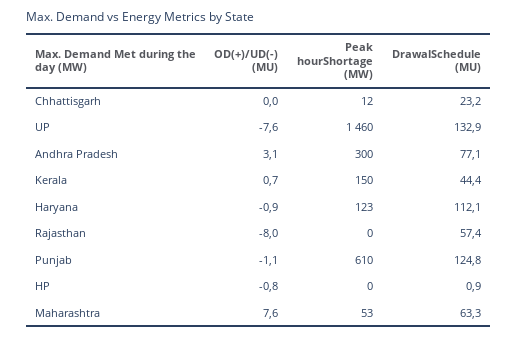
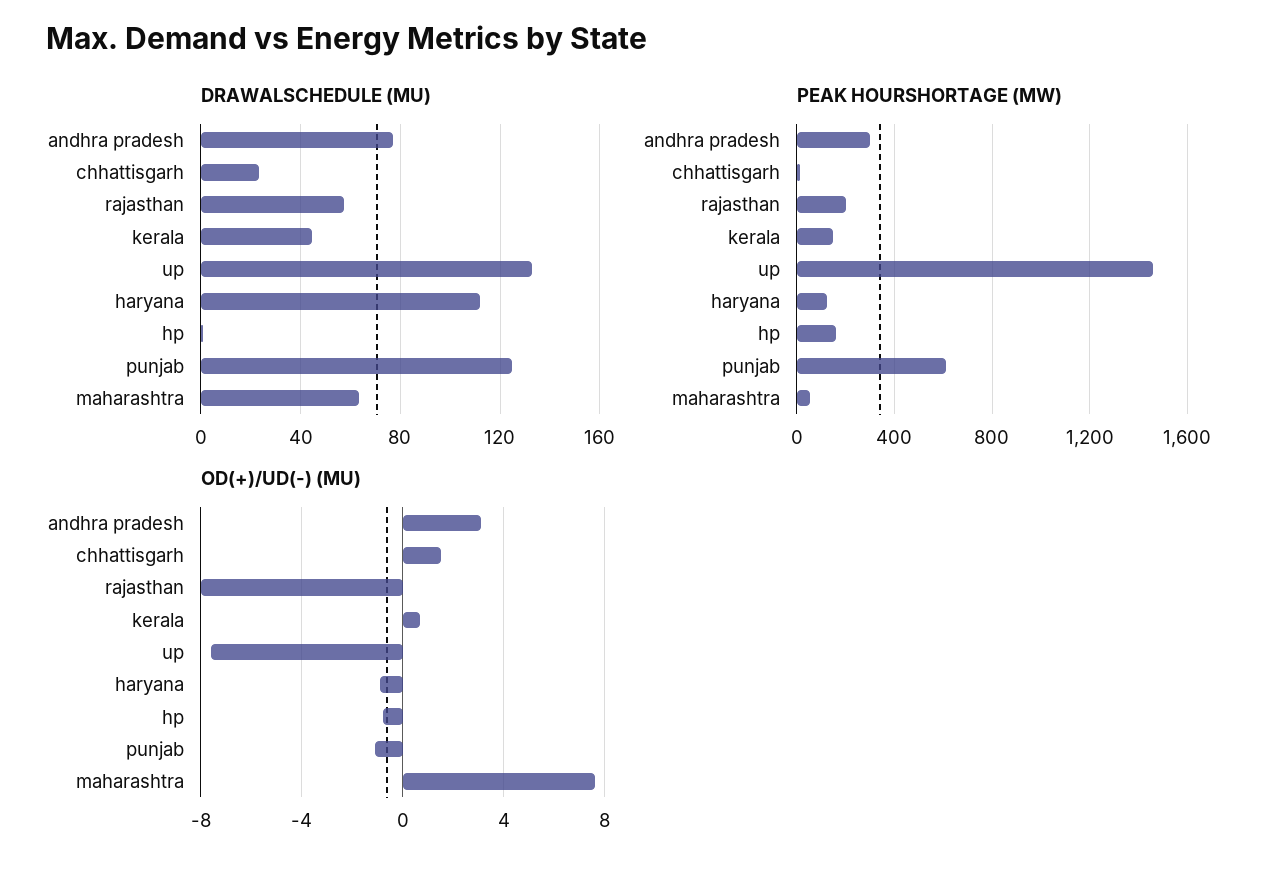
OD(+)/UD(-) (MU), Chhattisgarh: 0 -> 1.5
Peak hourShortage (MW), Rajasthan: 0 -> 200
Peak hourShortage (MW), HP: 0 -> 150

